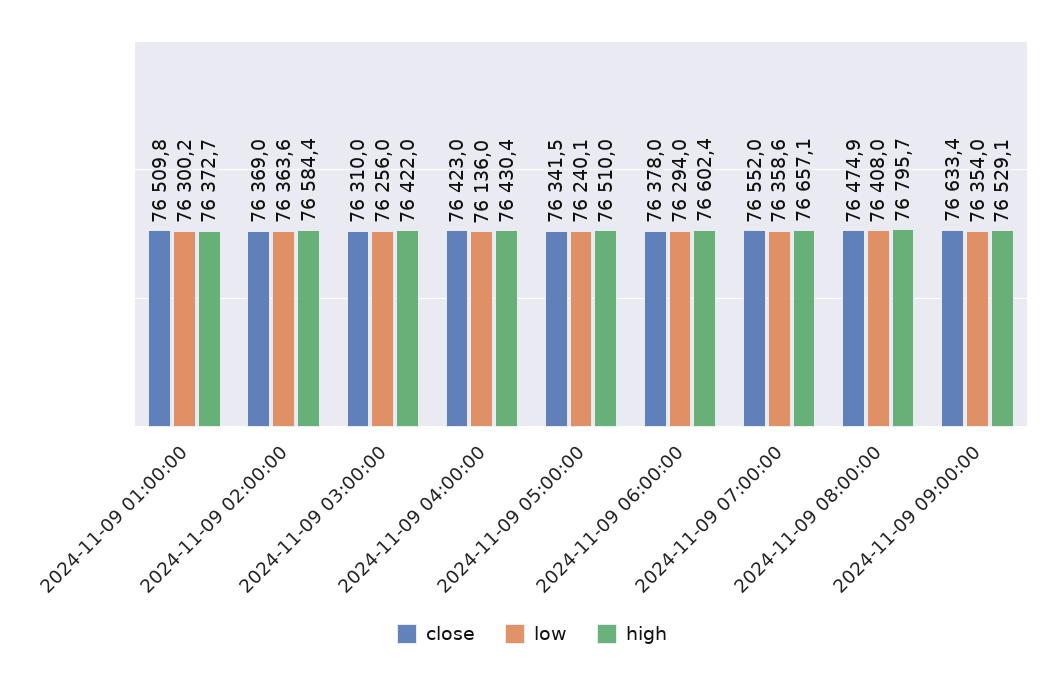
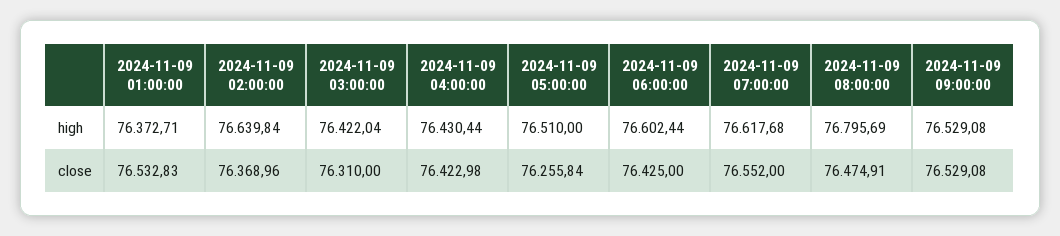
close, 2024-11-09 01:00:00: 76509.8 -> 76532.83
low, 2024-11-09 01:00:00: 76300.2 -> none
low, 2024-11-09 02:00:00: 76363.6 -> none
high, 2024-11-09 02:00:00: 76584.4 -> 76639.84
low, 2024-11-09 03:00:00: 76256 -> none
low, 2024-11-09 04:00:00: 76136 -> none
close, 2024-11-09 05:00:00: 76341.5 -> 76255.84
low, 2024-11-09 05:00:00: 76240.1 -> none
close, 2024-11-09 06:00:00: 76378 -> 76425
low, 2024-11-09 06:00:00: 76294 -> none
low, 2024-11-09 07:00:00: 76358.6 -> none
high, 2024-11-09 07:00:00: 76657.1 -> 76617.68
low, 2024-11-09 08:00:00: 76408 -> none
close, 2024-11-09 09:00:00: 76633.4 -> 76529.08
low, 2024-11-09 09:00:00: 76354 -> none

